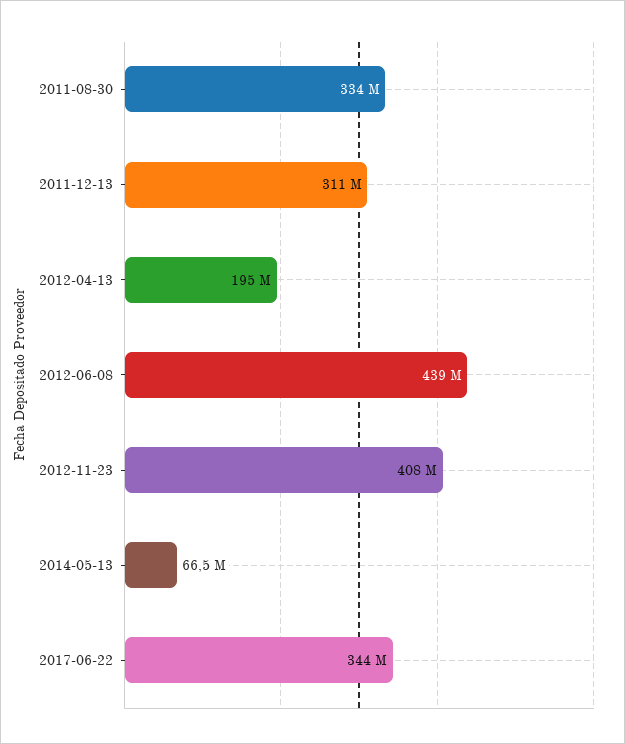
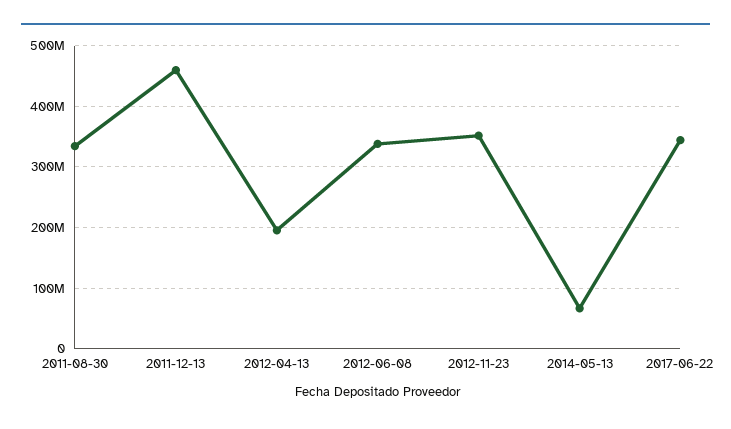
2011-12-13: 311000000 -> 460000000
2012-06-08: 439000000 -> 340000000
2012-11-23: 408000000 -> 350000000

